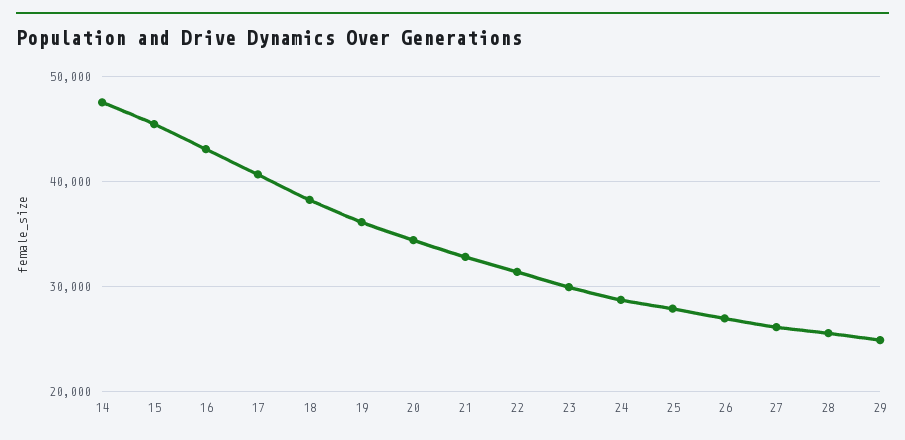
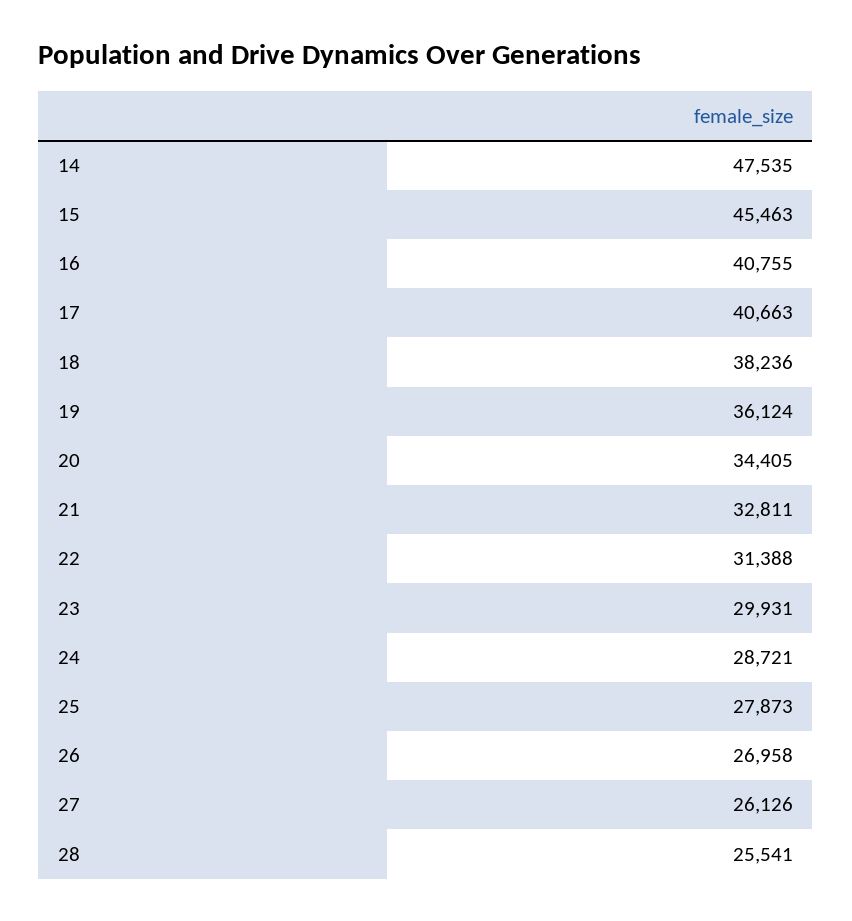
16: 43000 -> 40755
29: 25000 -> none

